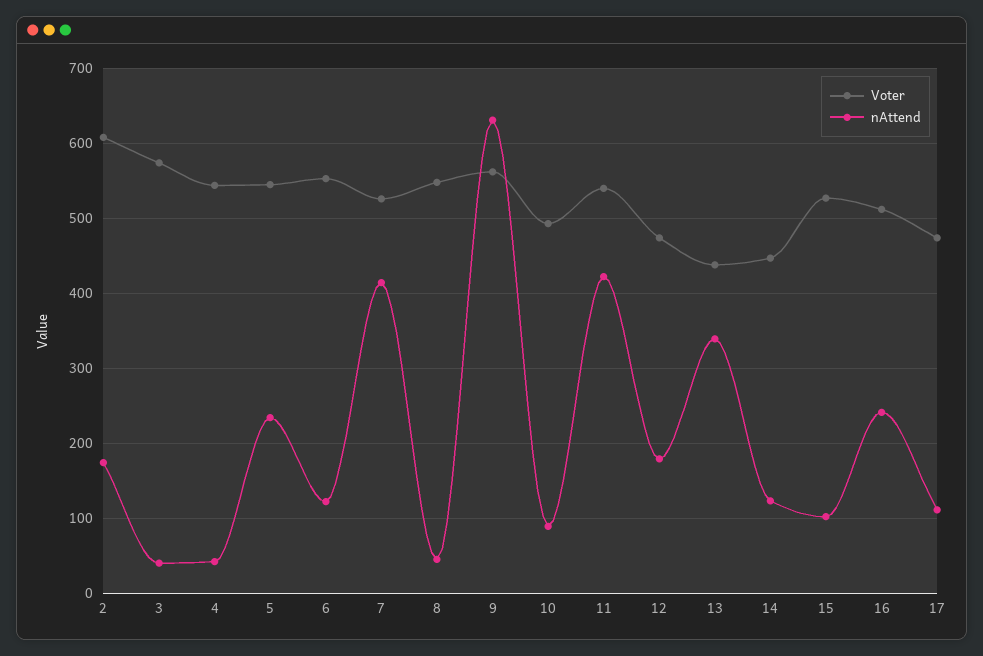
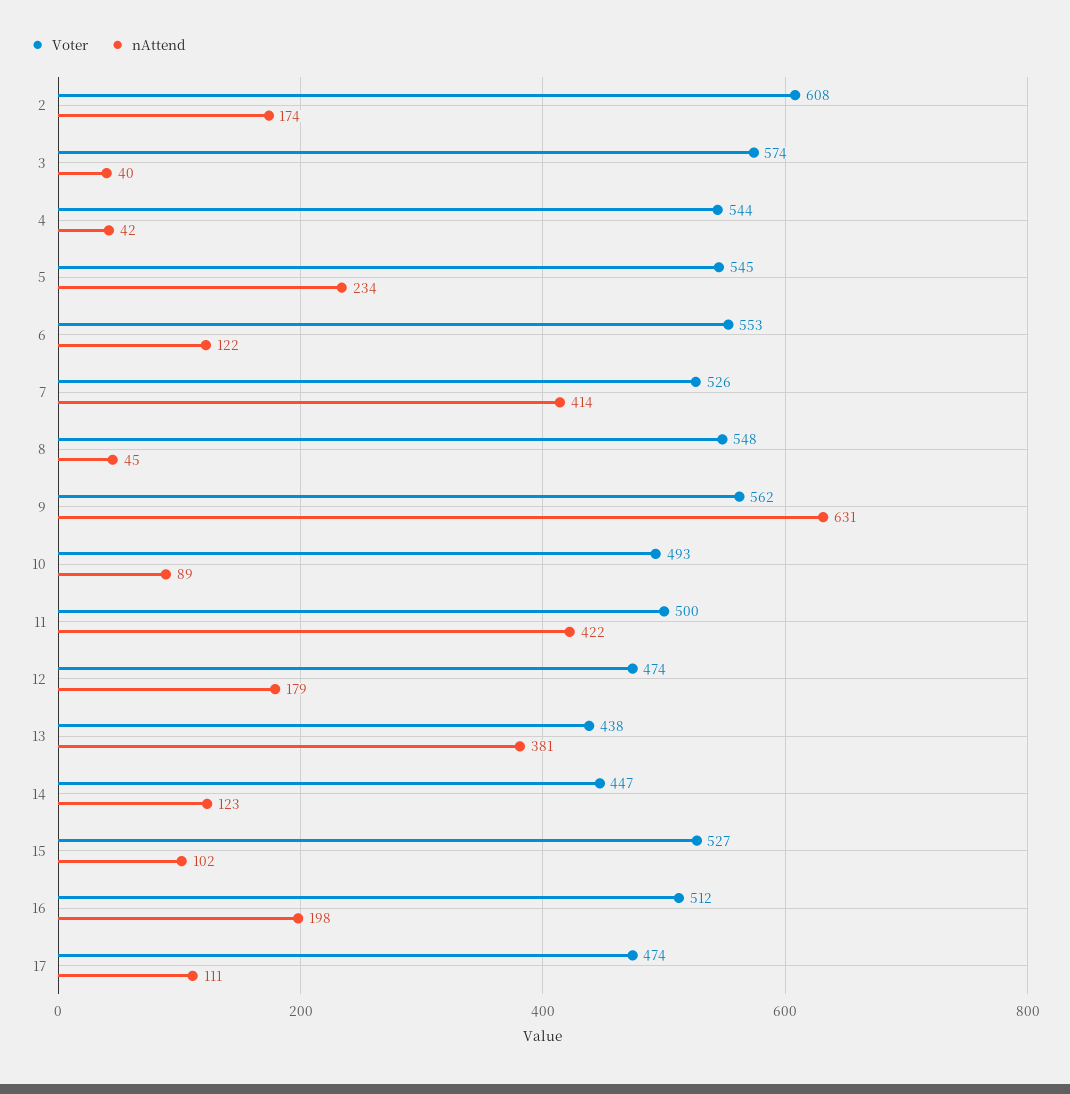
Voter, 11: 540 -> 500
nAttend, 13: 340 -> 381
nAttend, 16: 240 -> 198

